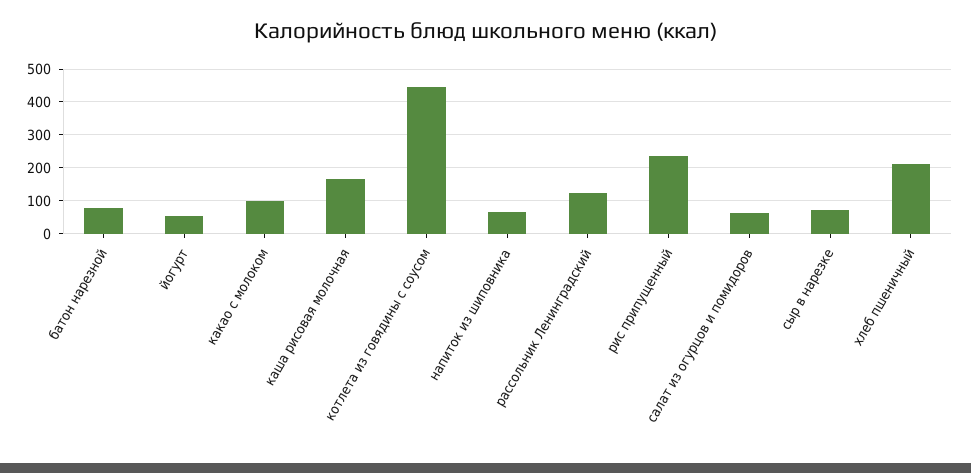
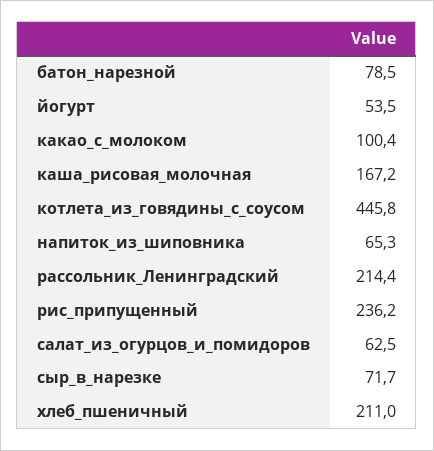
рассольник Ленинградский: 120 -> 214.4

